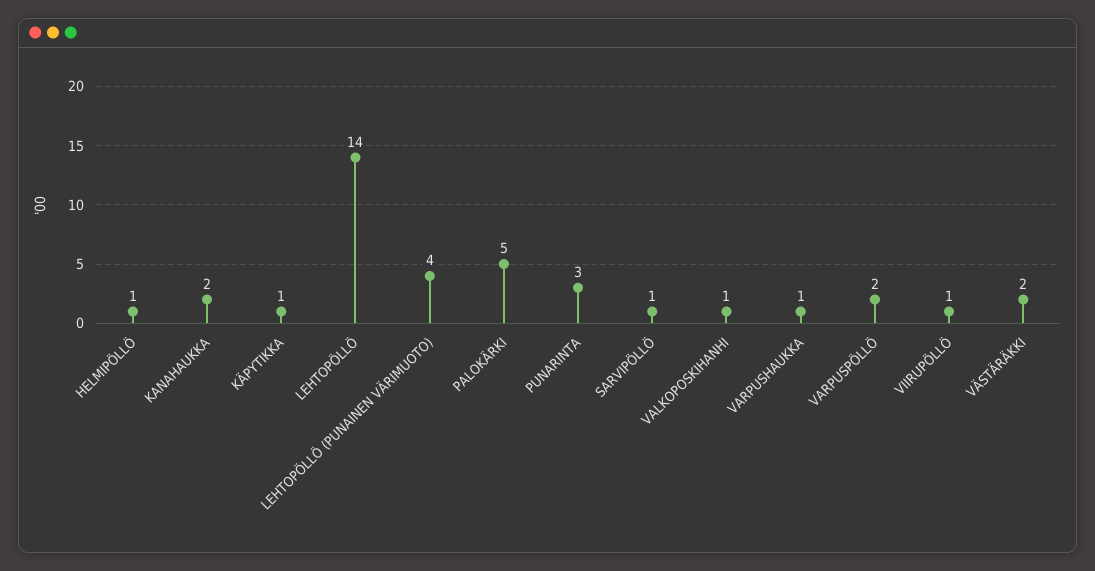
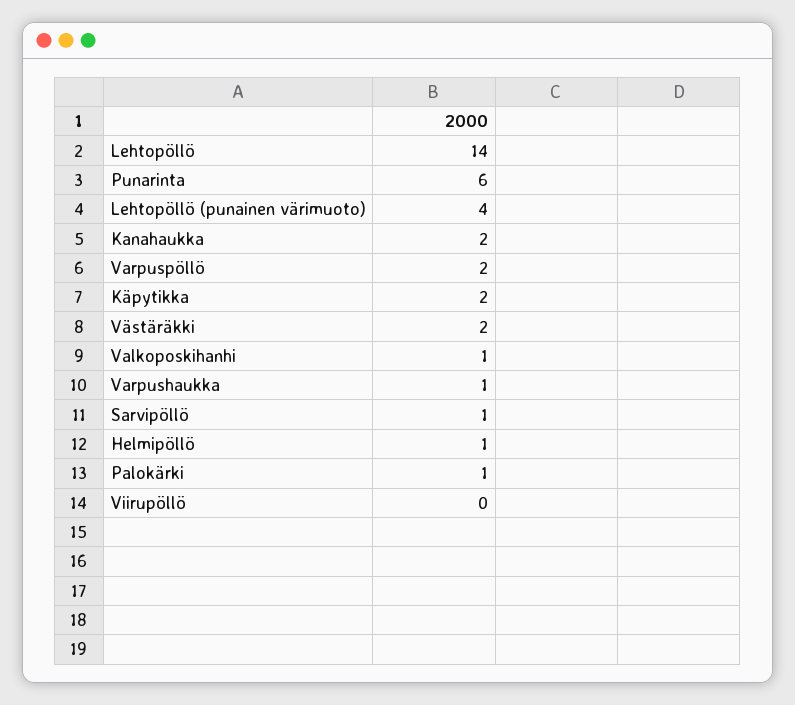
KÄPYTIKKA: 1 -> 2
PALOKÄRKI: 5 -> 1
PUNARINTA: 3 -> 6
VIIRUPÖLLÖ: 1 -> 0

